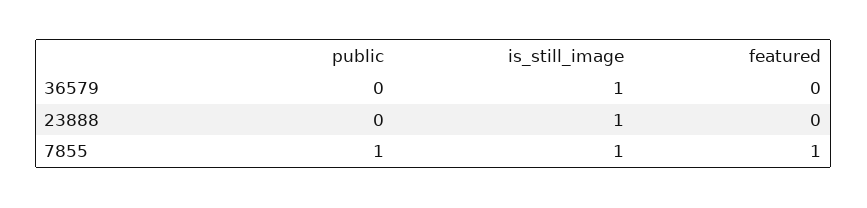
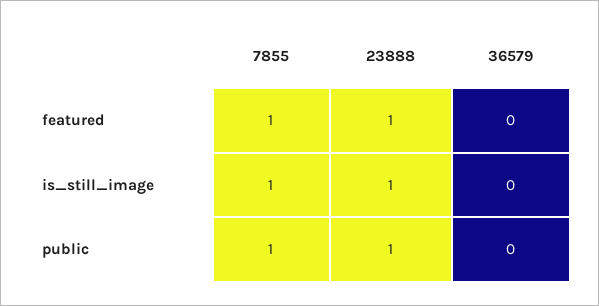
is_still_image, 36579: 1 -> 0
public, 23888: 0 -> 1
featured, 23888: 0 -> 1

